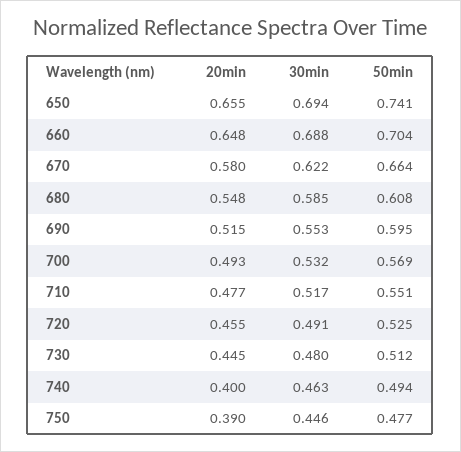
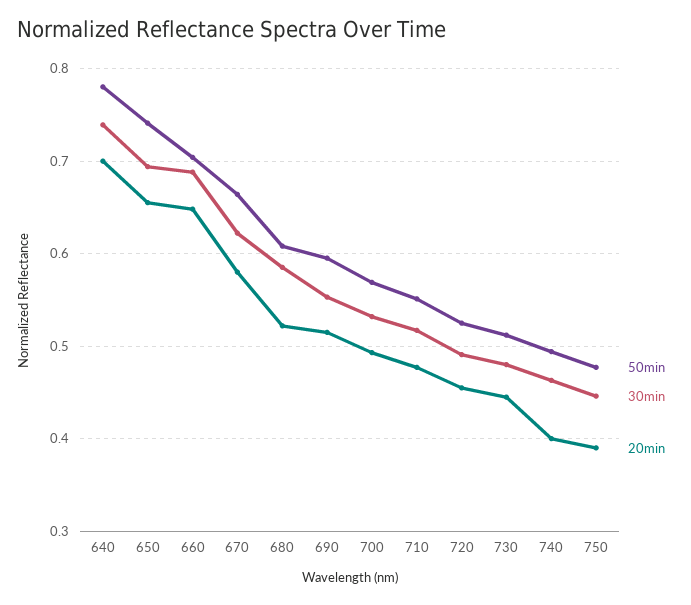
20min, 680: 0.548 -> 0.52
50min, 640: none -> 0.78
30min, 640: none -> 0.74
20min, 640: none -> 0.7

